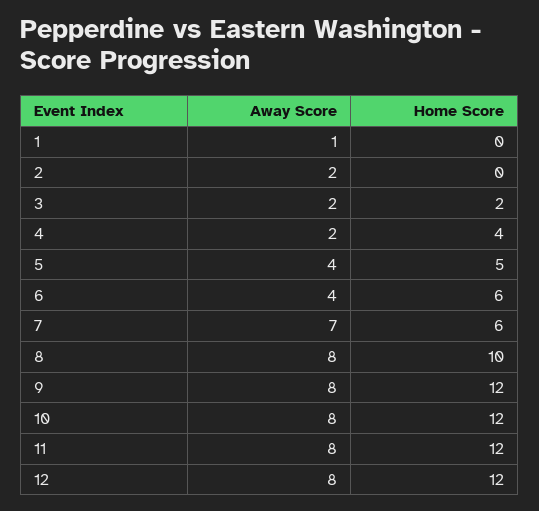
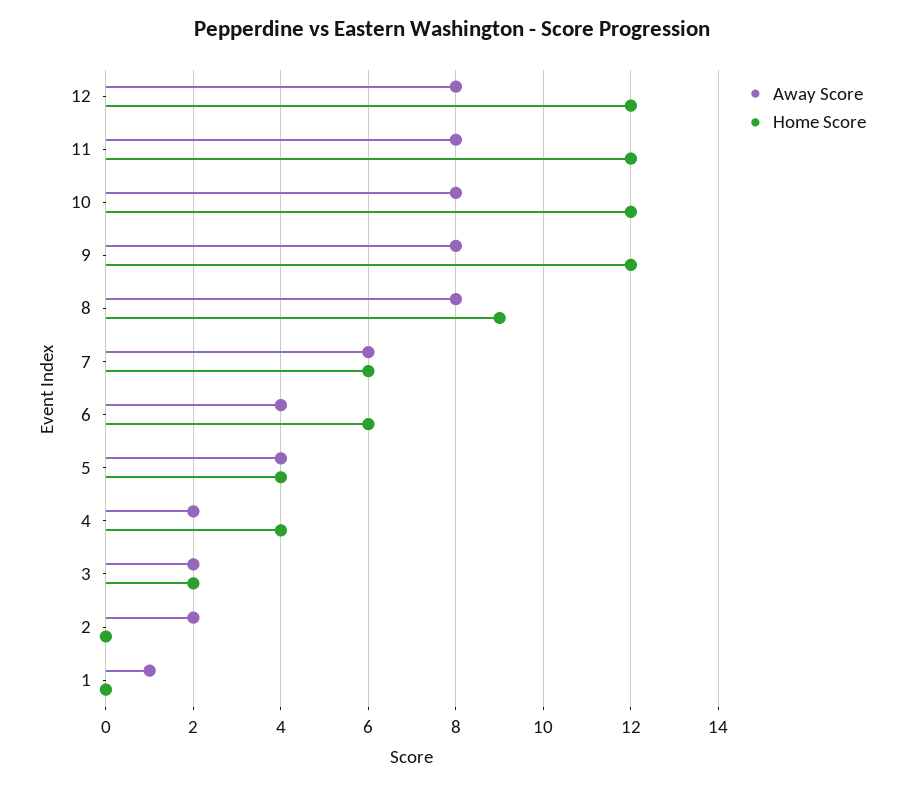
Home Score, 5: 5 -> 4
Away Score, 7: 7 -> 6
Home Score, 8: 10 -> 9

